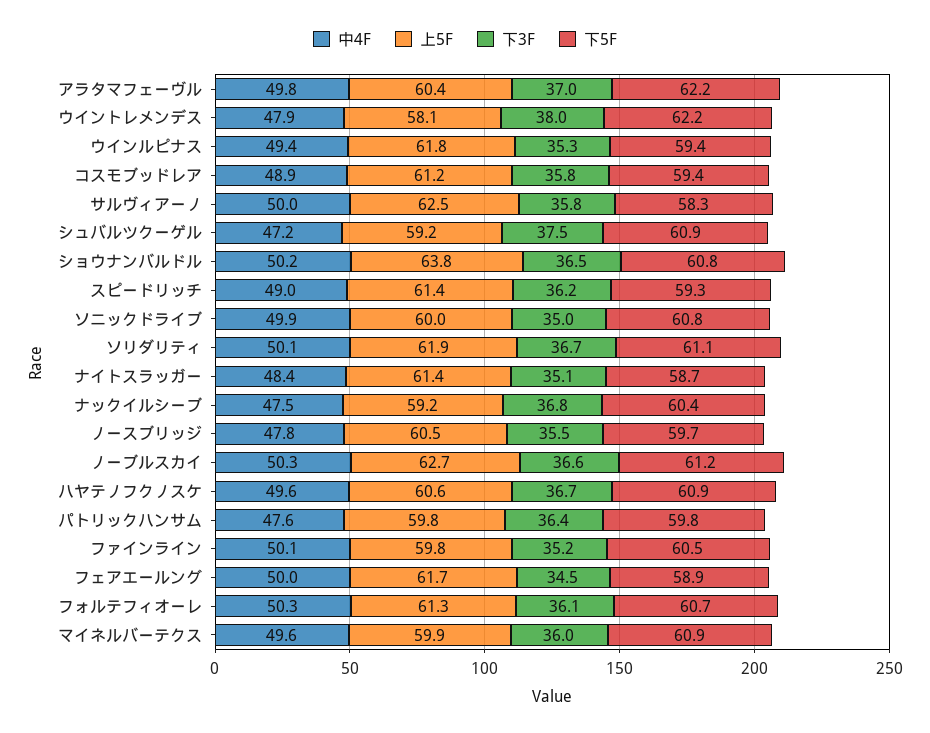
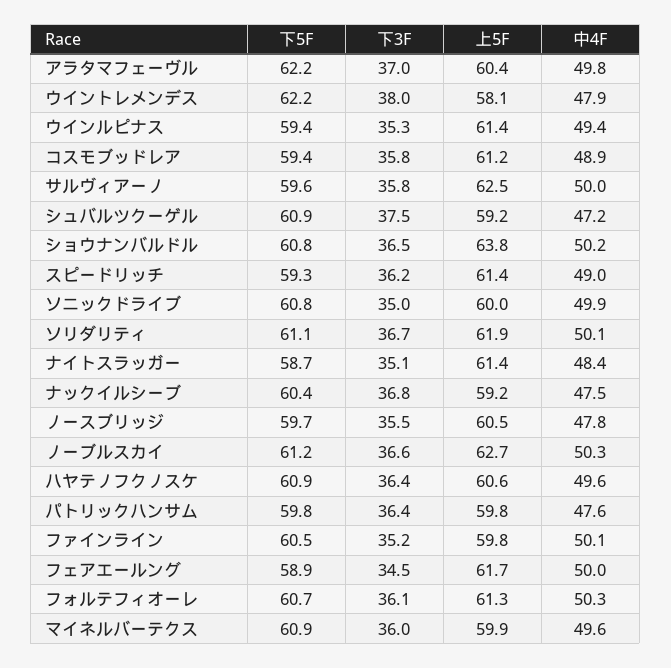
上5F, ウインルピナス: 61.8 -> 61.4
下5F, サルヴィアーノ: 58.3 -> 59.6
下3F, ハヤテノフクノスケ: 36.7 -> 36.4

